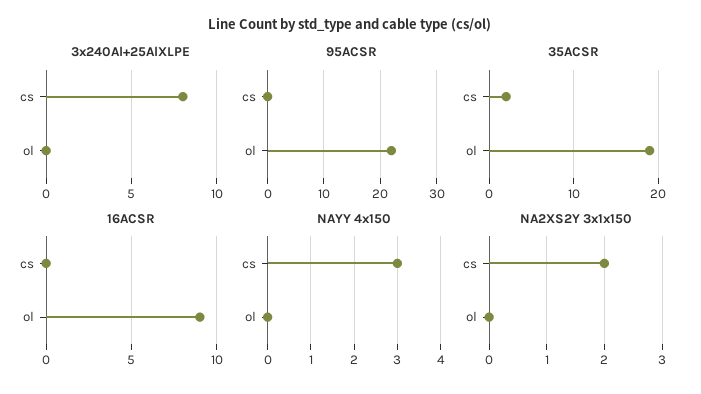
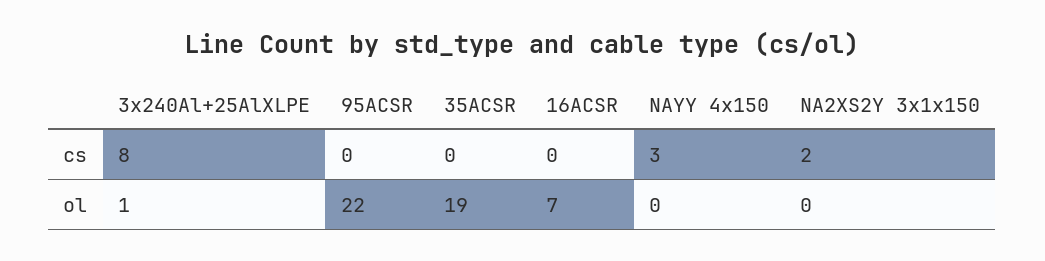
3x240Al+25AlXLPE, ol: 0 -> 1
35ACSR, cs: 2 -> 0
16ACSR, ol: 9 -> 7

